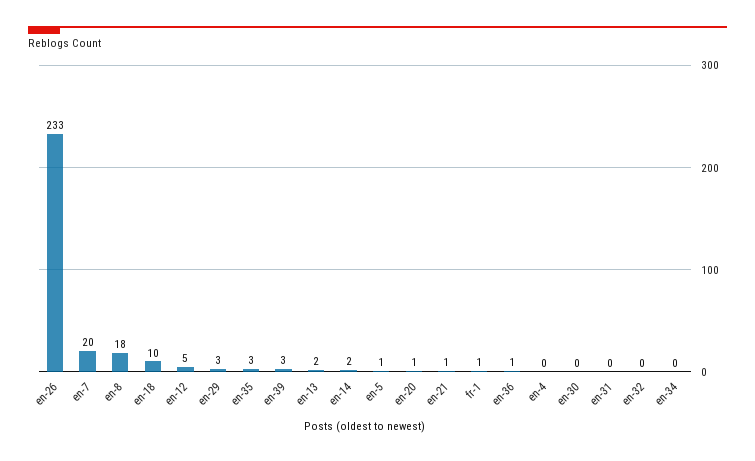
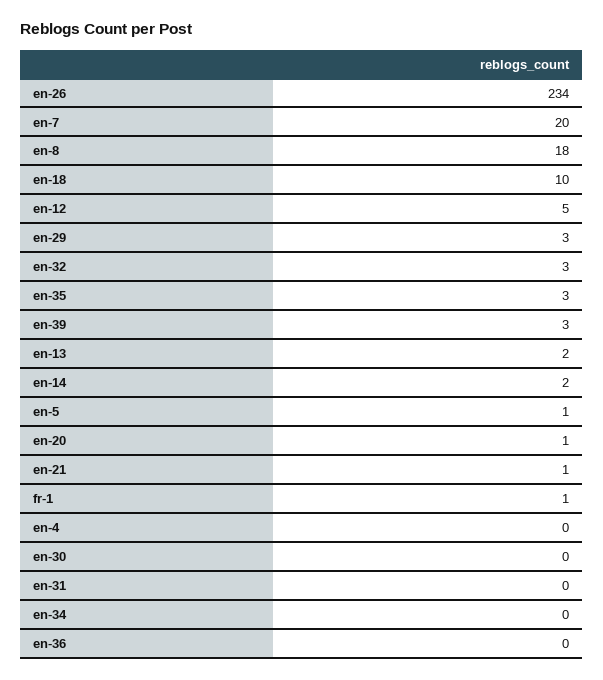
en-26: 233 -> 234
en-36: 1 -> 0
en-32: 0 -> 3

